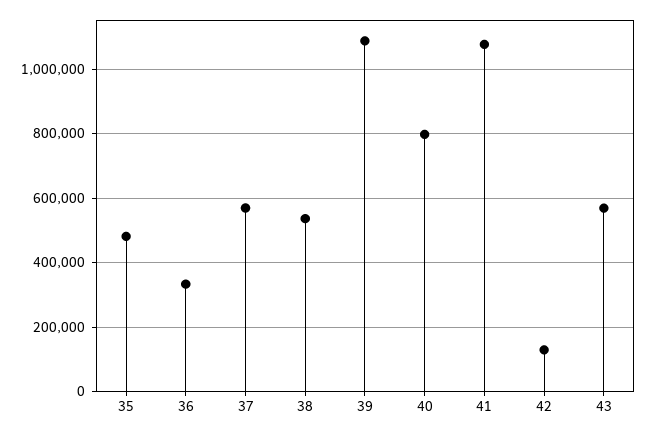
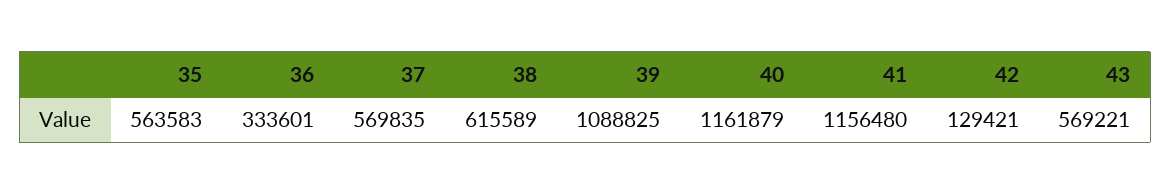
35: 480000 -> 563583
38: 540000 -> 615589
40: 800000 -> 1161879
41: 1080000 -> 1156480

